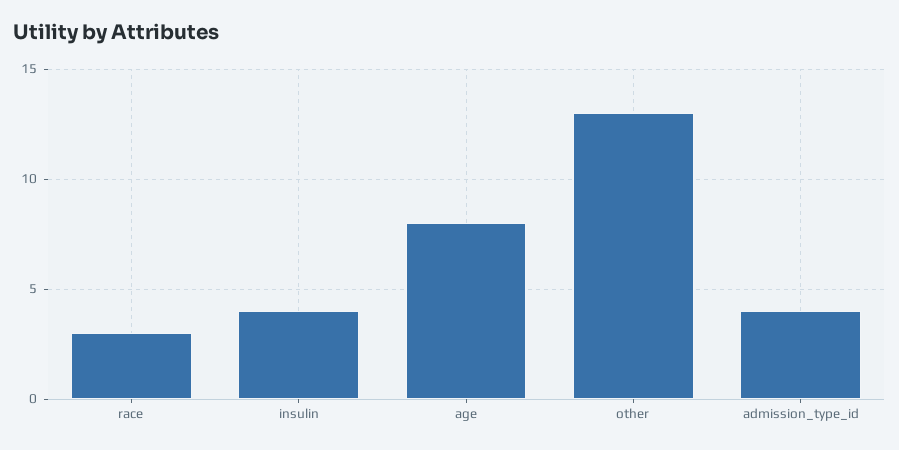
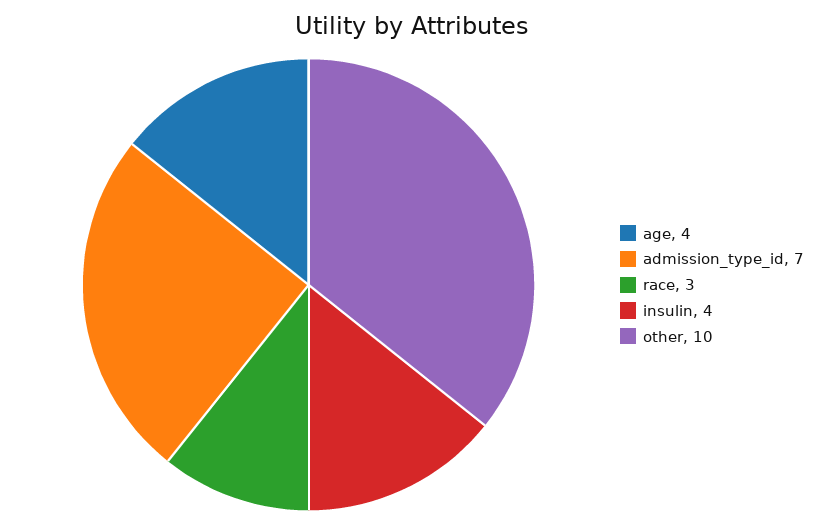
age: 8 -> 4
other: 13 -> 10
admission_type_id: 4 -> 7

